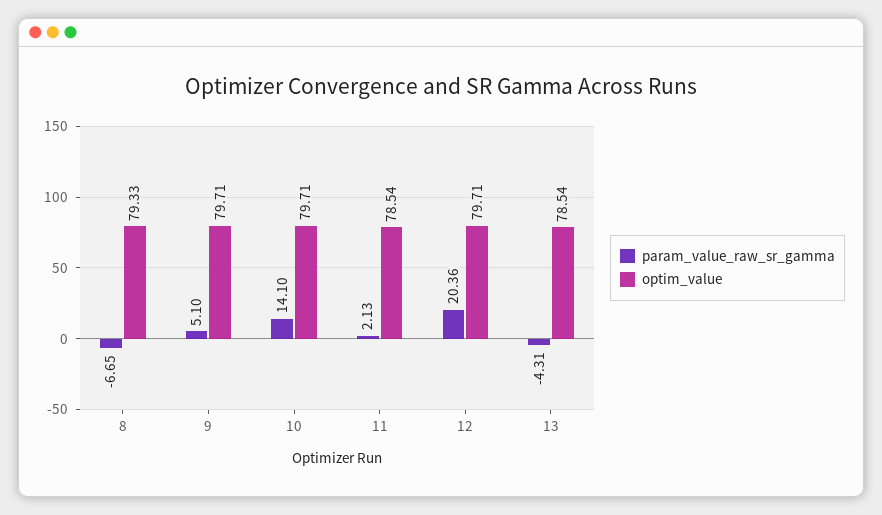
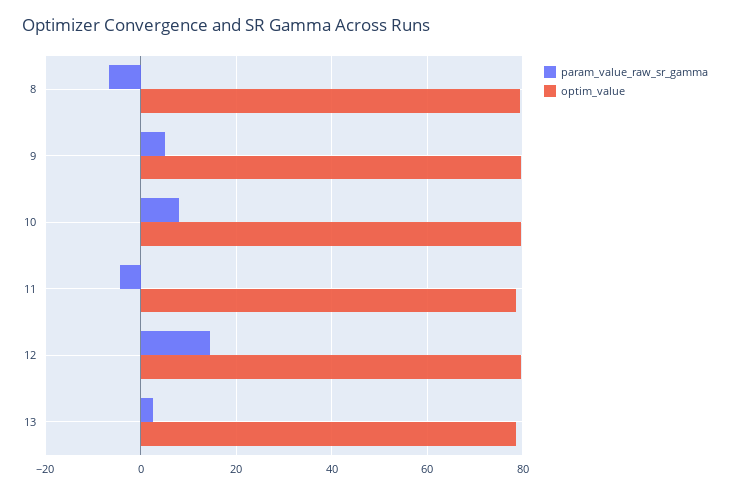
param_value_raw_sr_gamma, 10: 14.1 -> 8
param_value_raw_sr_gamma, 11: 2.13 -> -4
param_value_raw_sr_gamma, 12: 20.36 -> 14
param_value_raw_sr_gamma, 13: -4.31 -> 2

